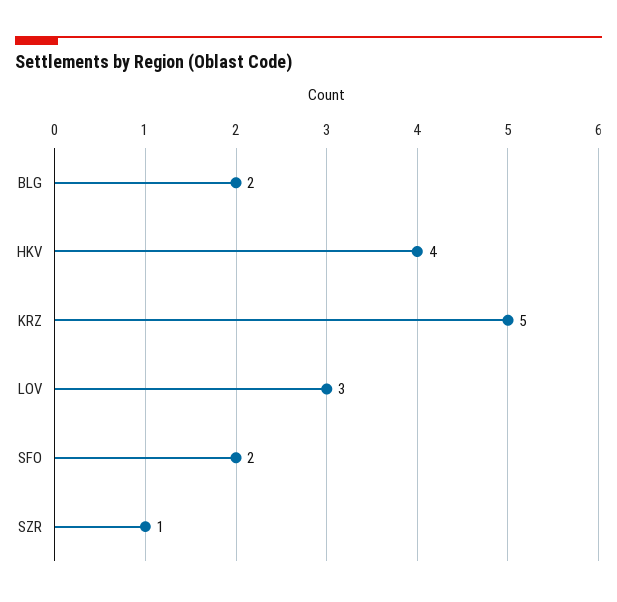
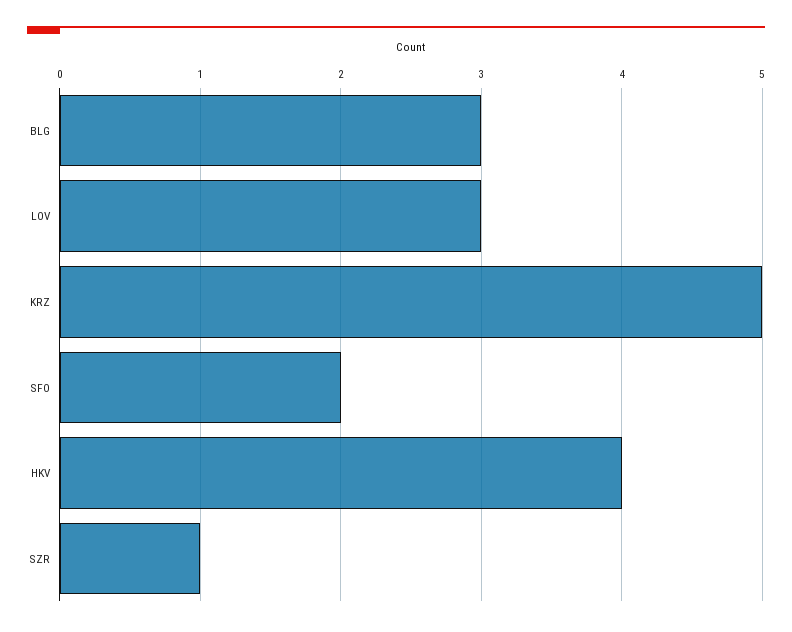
BLG: 2 -> 3

